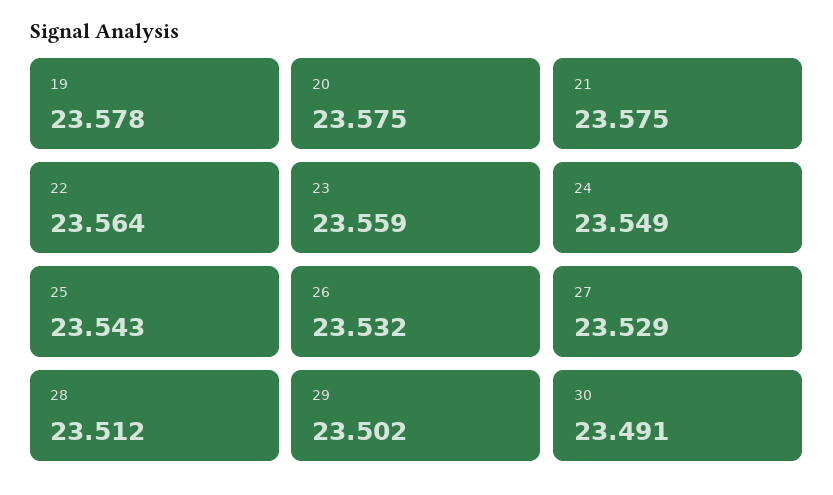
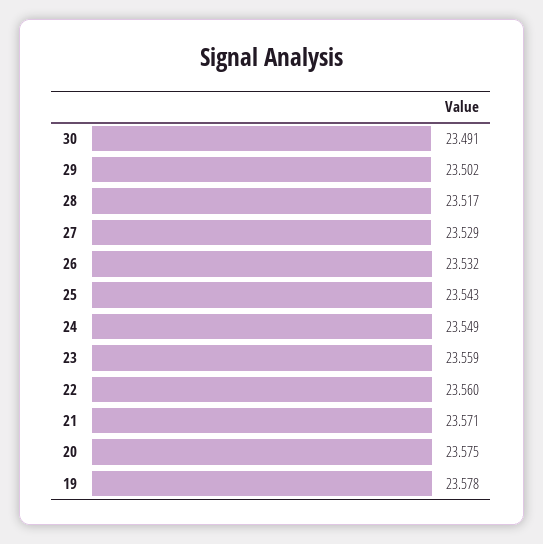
21: 23.575 -> 23.571
22: 23.564 -> 23.56
28: 23.512 -> 23.517

